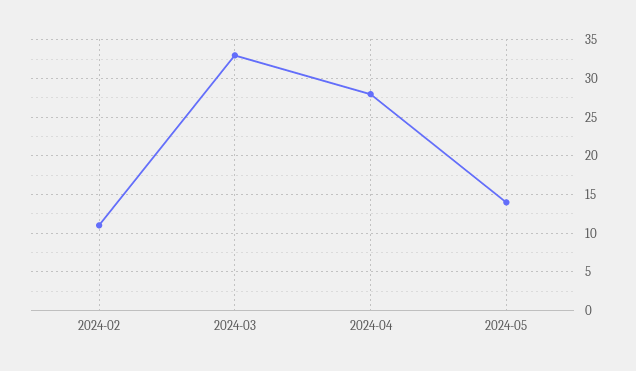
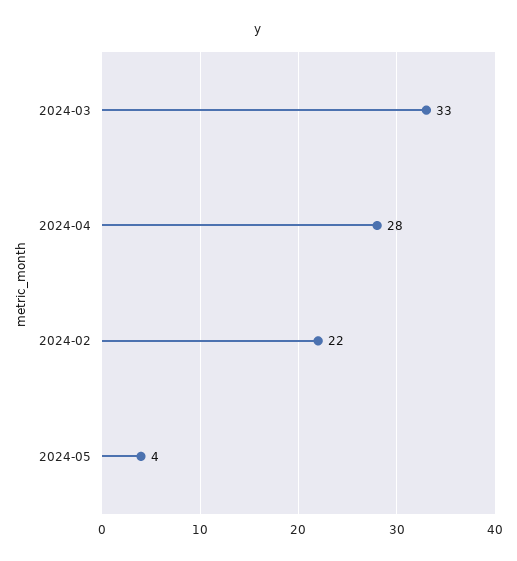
2024-02: 11 -> 22
2024-05: 14 -> 4

